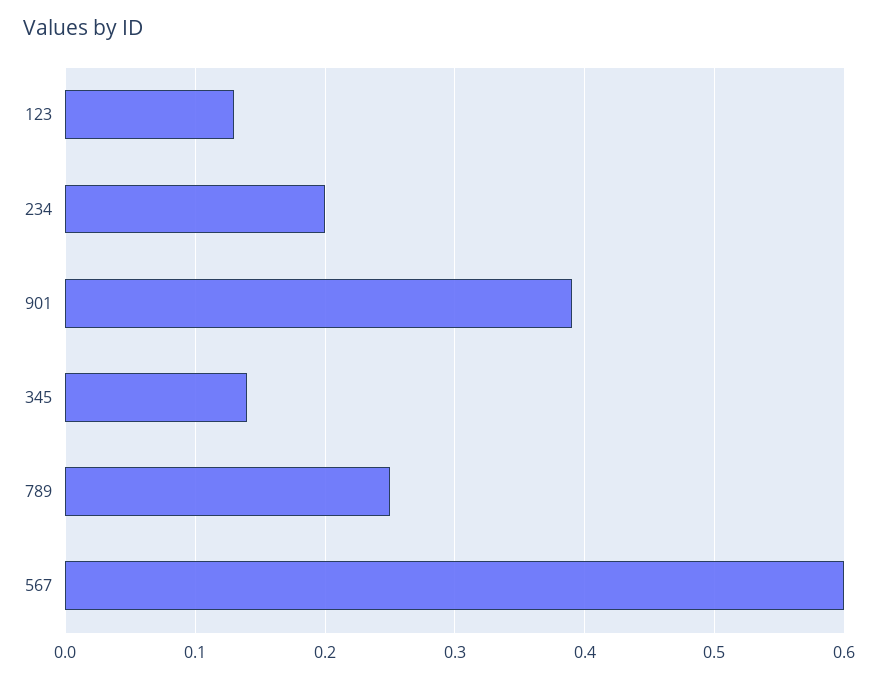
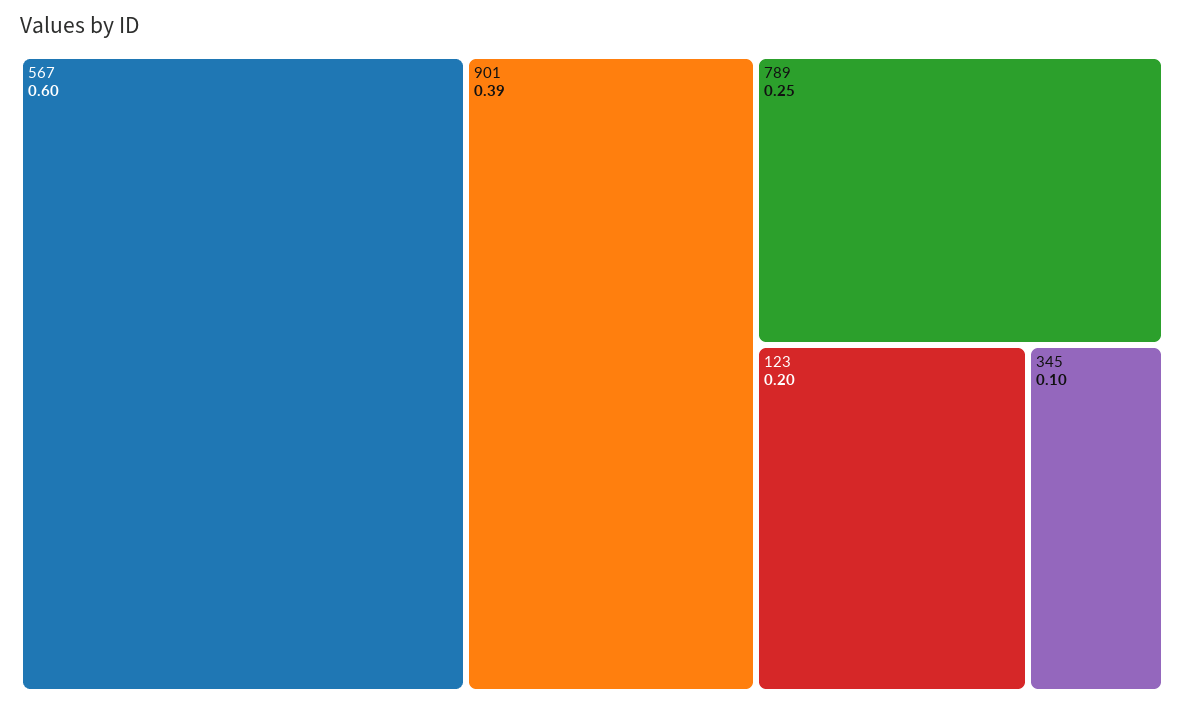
123: 0.13 -> 0.2
234: 0.2 -> none
345: 0.14 -> 0.1

